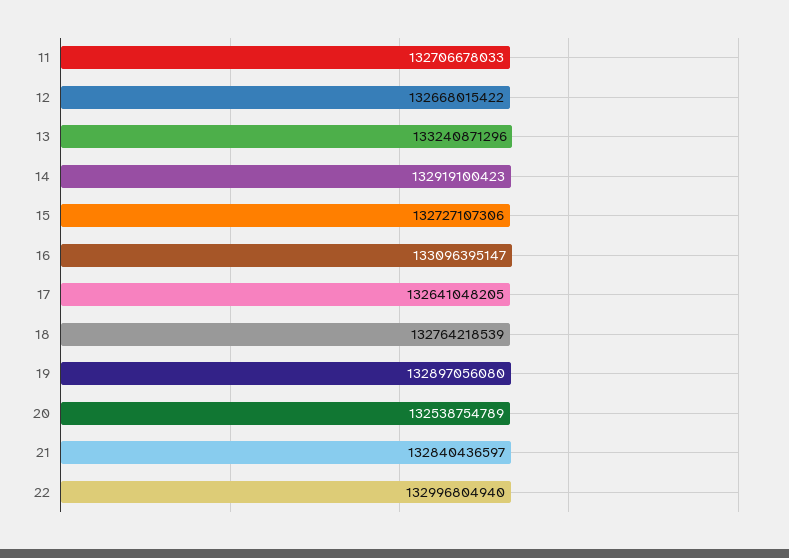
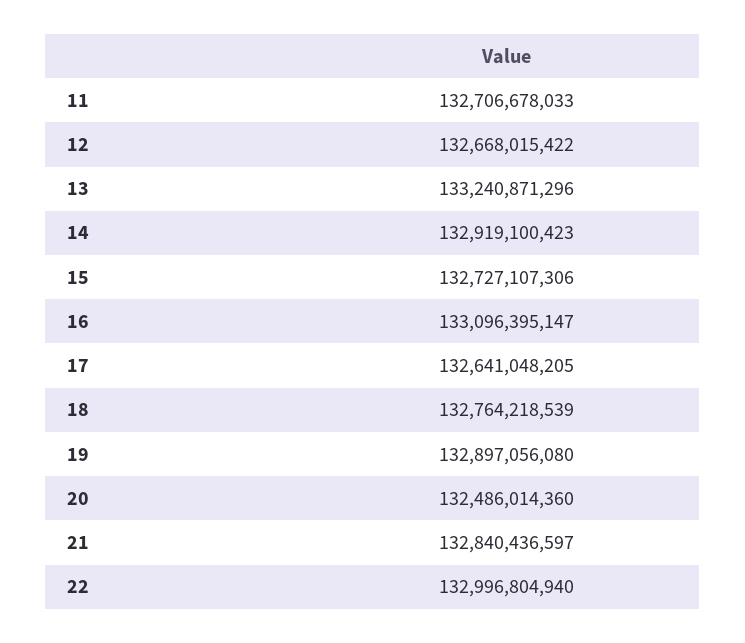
20: 132538754789 -> 132486014360

